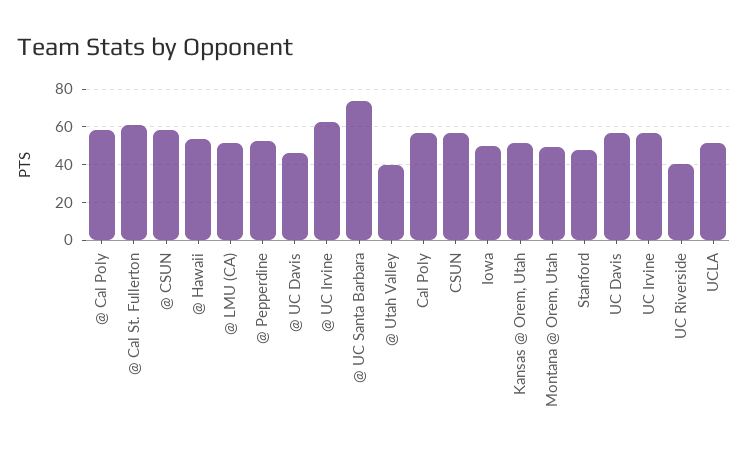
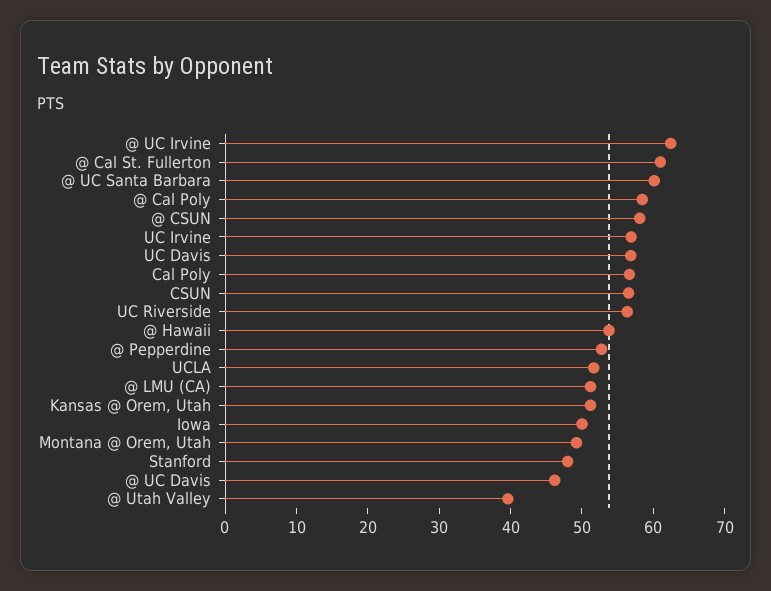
@ UC Santa Barbara: 75 -> 60
UC Riverside: 40 -> 56

